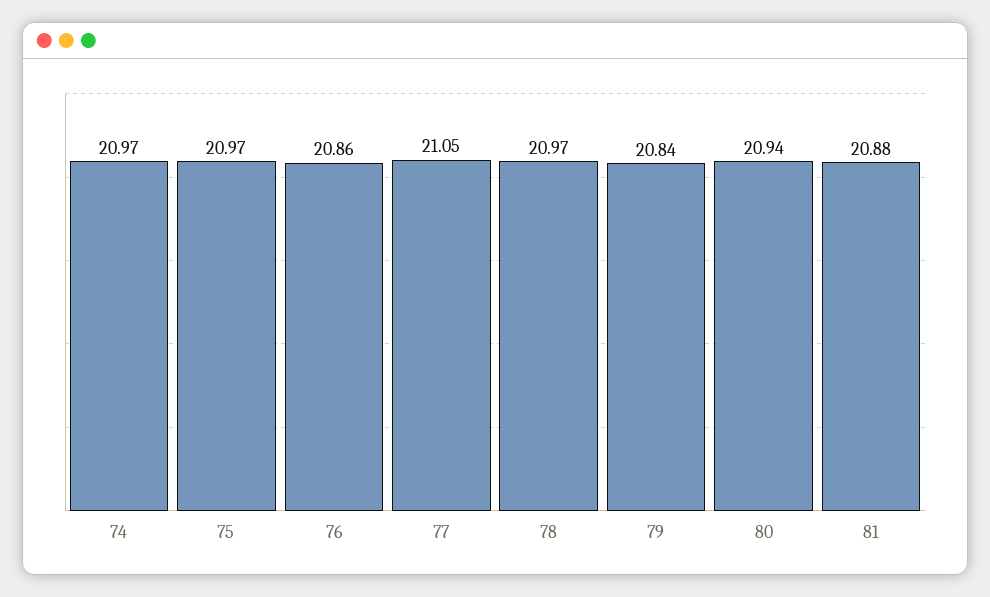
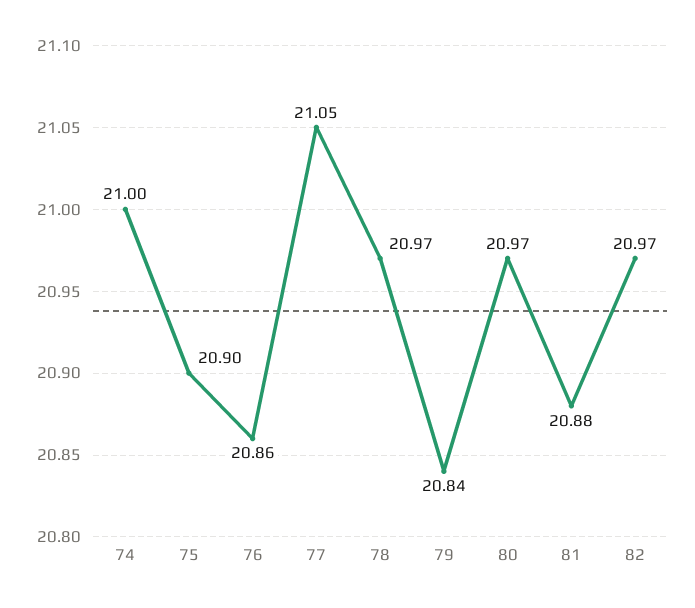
74: 20.97 -> 21
75: 20.97 -> 20.9
80: 20.94 -> 20.97
82: none -> 20.97

